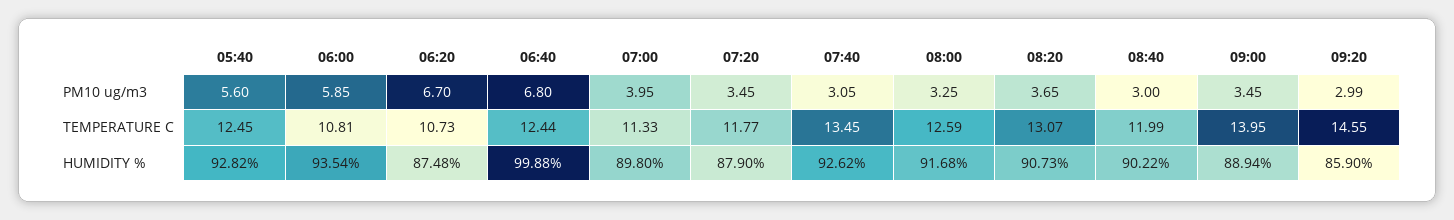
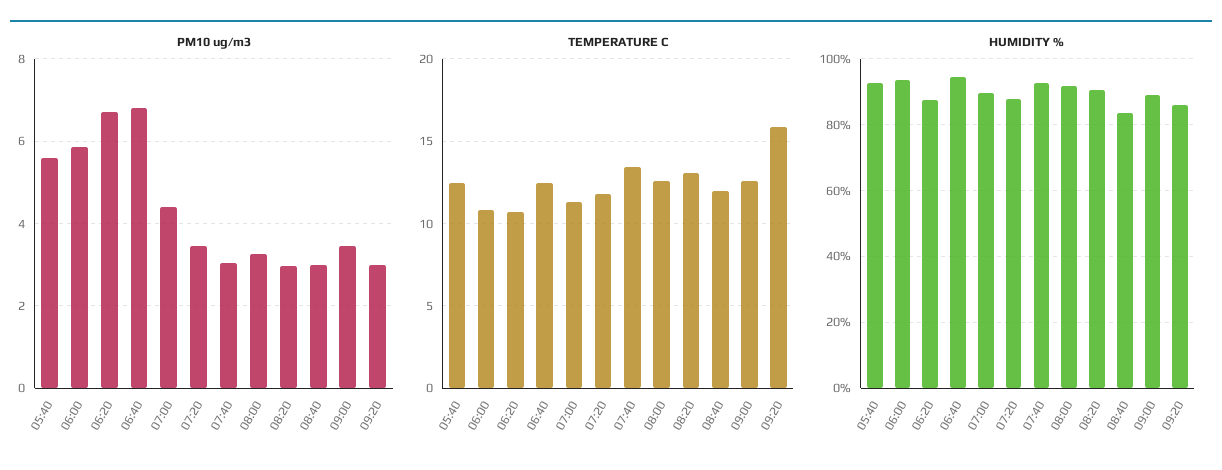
PM10 ug/m3, 07:00: 3.95 -> 4.4
PM10 ug/m3, 08:20: 3.65 -> 3
TEMPERATURE C, 09:00: 13.95 -> 12.5
TEMPERATURE C, 09:20: 14.55 -> 16
HUMIDITY %, 06:40: 99.88 -> 94
HUMIDITY %, 08:40: 90.22 -> 84

